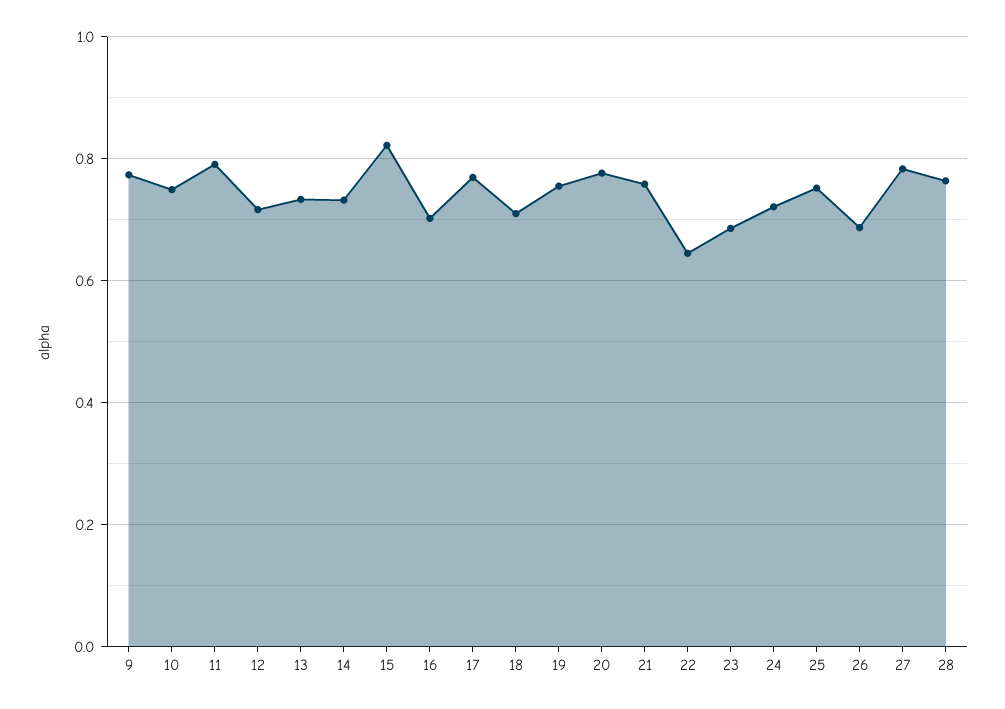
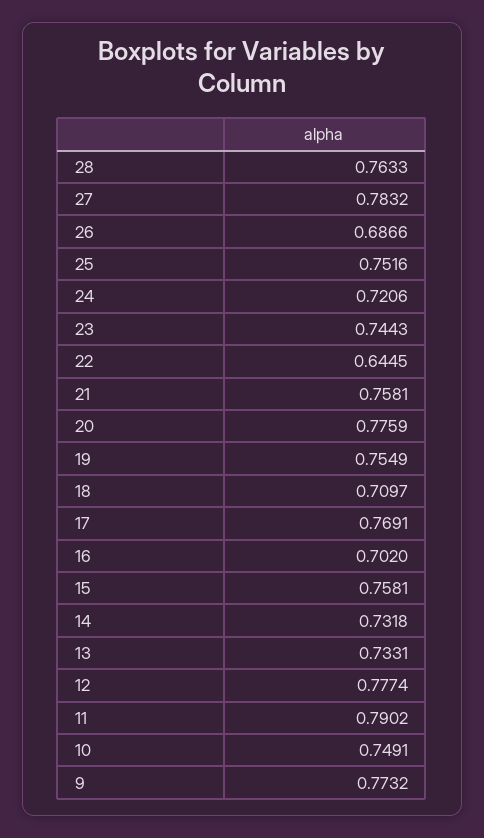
12: 0.72 -> 0.7774
15: 0.82 -> 0.7581
23: 0.68 -> 0.7443

